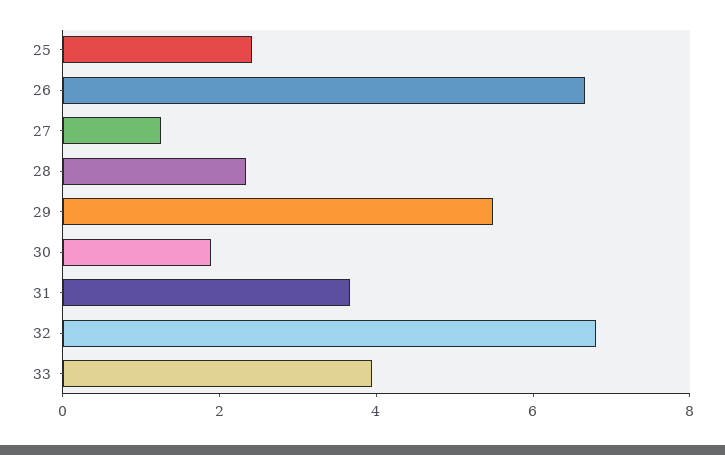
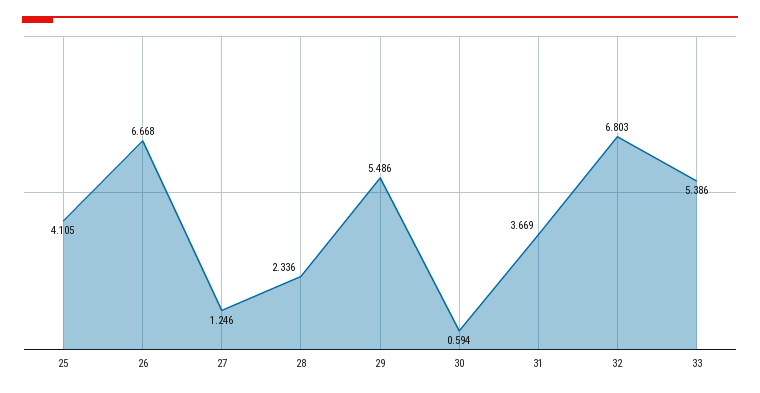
25: 2.5 -> 4.105
30: 2 -> 0.594
33: 4 -> 5.386

